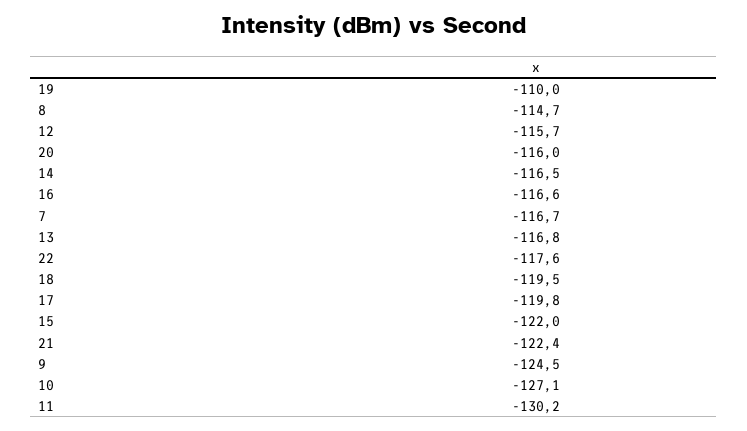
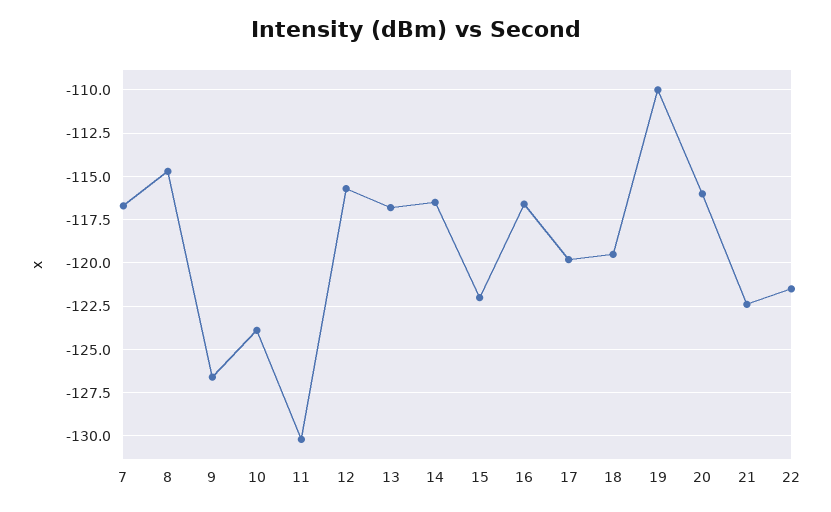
22: -117.6 -> -121.5
9: -124.5 -> -126.5
10: -127.1 -> -124

